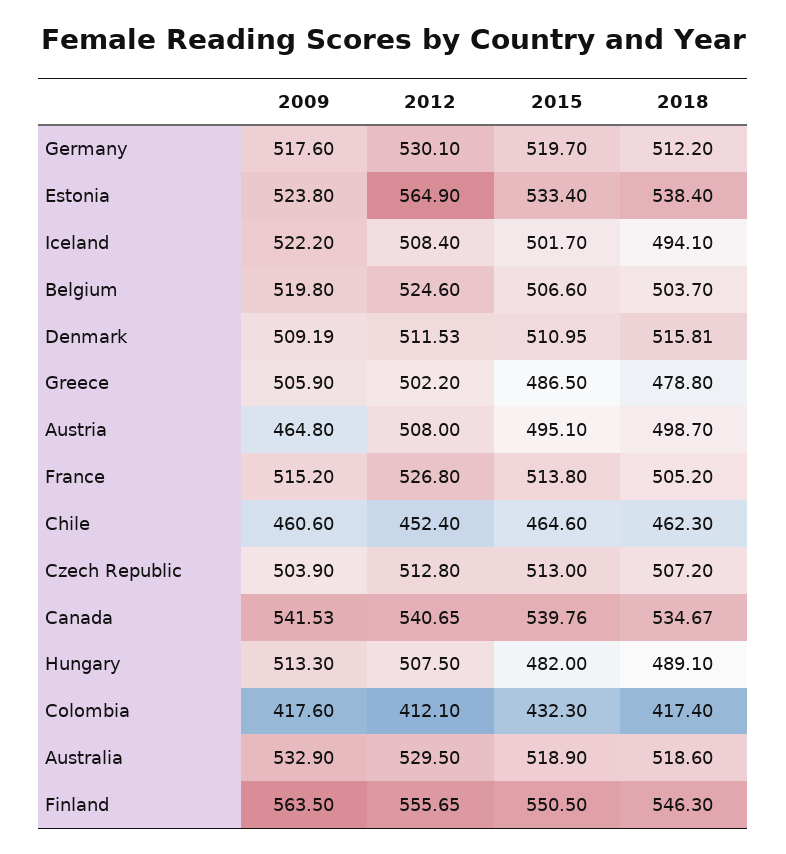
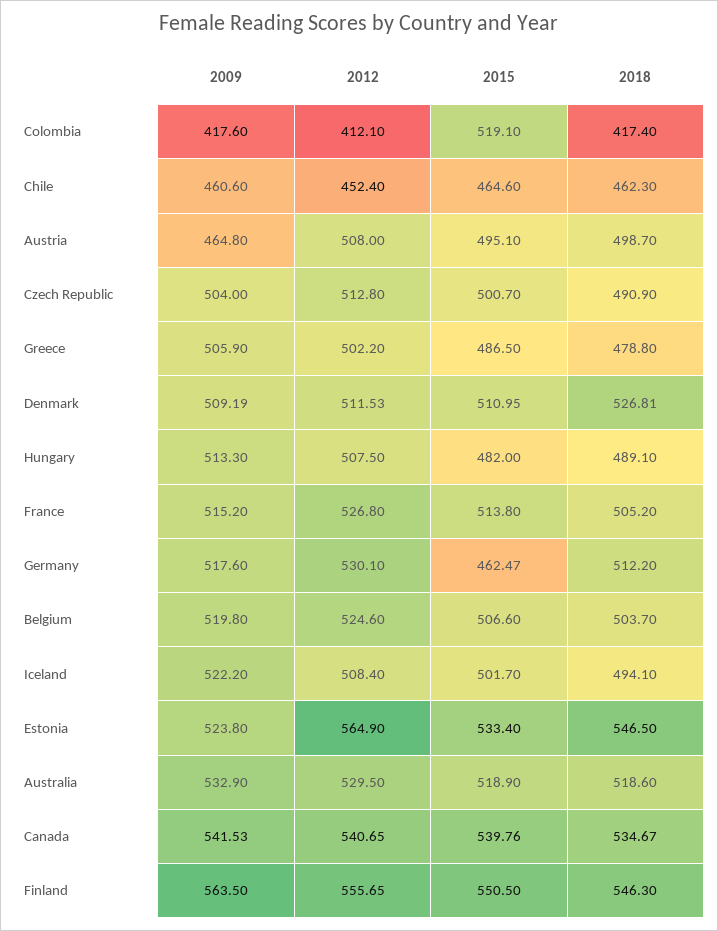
2015, Germany: 519.7 -> 462.47
2018, Estonia: 538.4 -> 546.5
2018, Denmark: 515.81 -> 526.81
2009, Czech Republic: 503.9 -> 504
2015, Czech Republic: 513 -> 500.7
2018, Czech Republic: 507.2 -> 490.9
2015, Colombia: 432.3 -> 519.1

